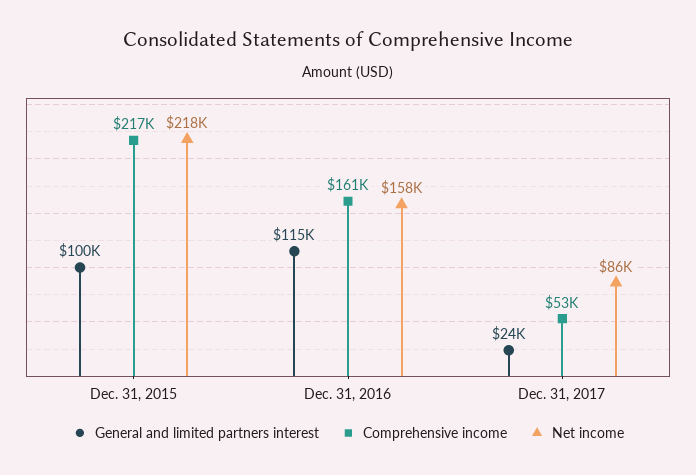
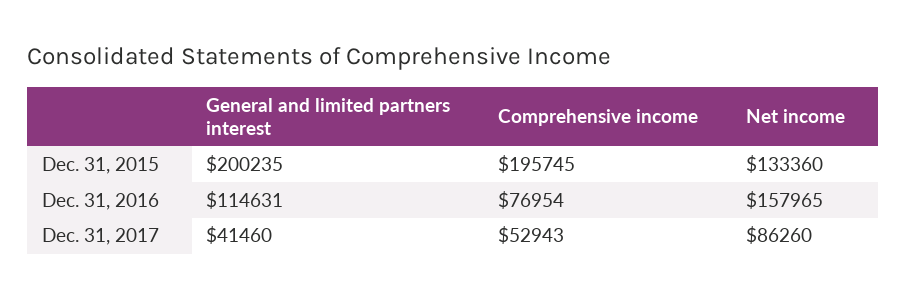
General and limited partners interest, Dec. 31, 2015: 100000 -> 200235
Comprehensive income, Dec. 31, 2015: 217000 -> 195745
Net income, Dec. 31, 2015: 218000 -> 133360
Comprehensive income, Dec. 31, 2016: 161000 -> 76954
General and limited partners interest, Dec. 31, 2017: 24000 -> 41460

